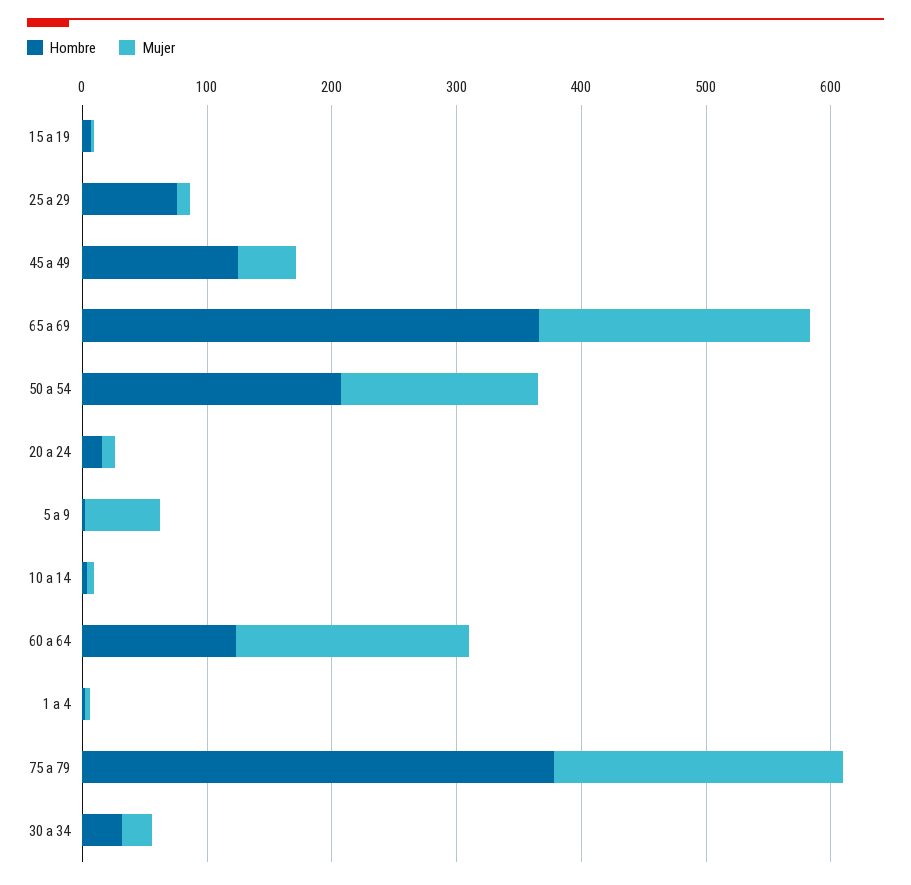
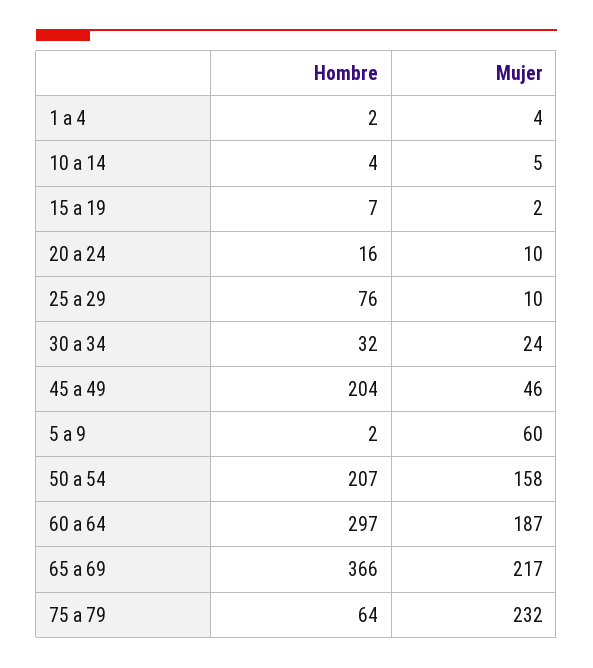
Hombre, 45 a 49: 120 -> 204
Hombre, 60 a 64: 120 -> 297
Hombre, 75 a 79: 380 -> 64

